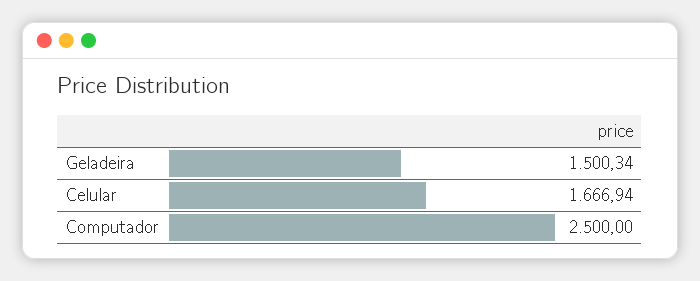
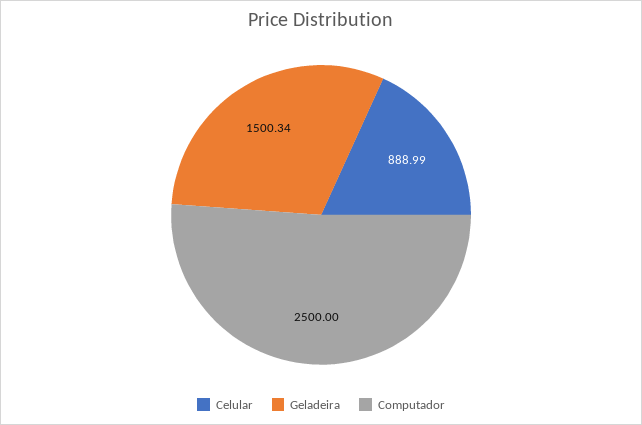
Celular: 1666.94 -> 888.99

